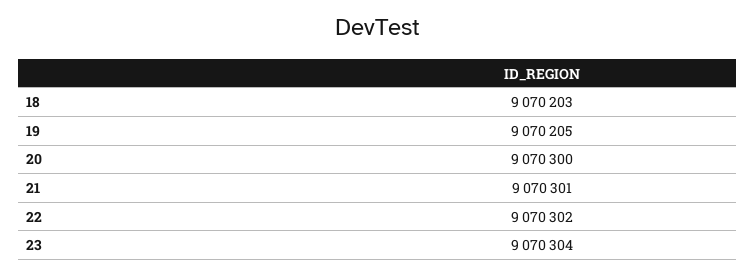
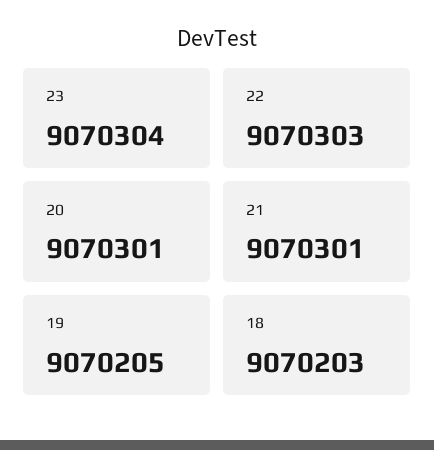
20: 9070300 -> 9070301
22: 9070302 -> 9070303

